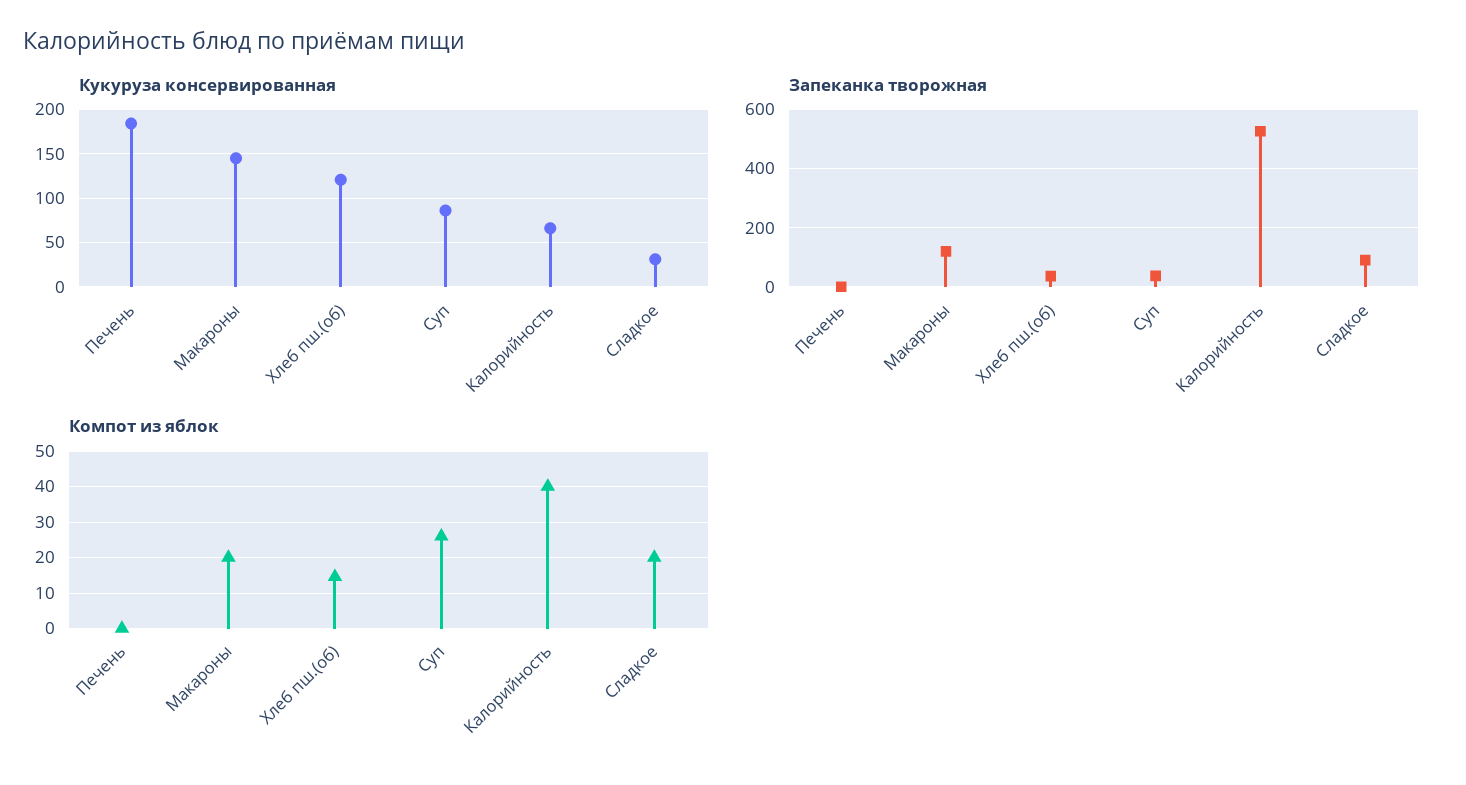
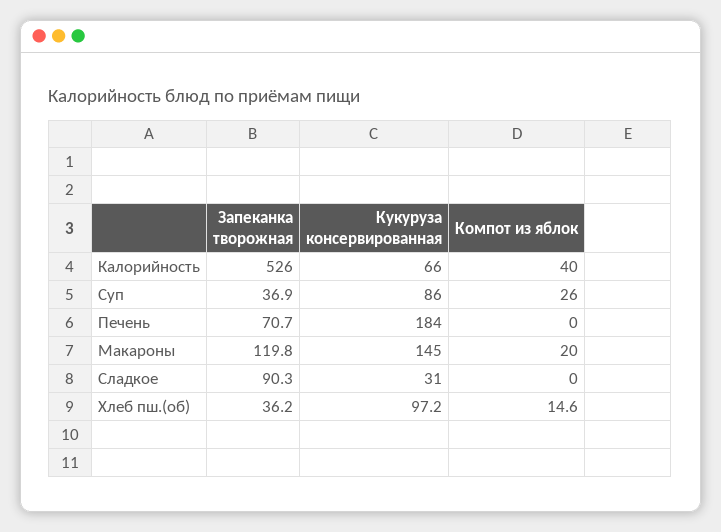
Кукуруза консервированная, Хлеб пш.(об): 120 -> 97.2
Запеканка творожная, Печень: 0 -> 70.7
Компот из яблок, Сладкое: 20 -> 0

